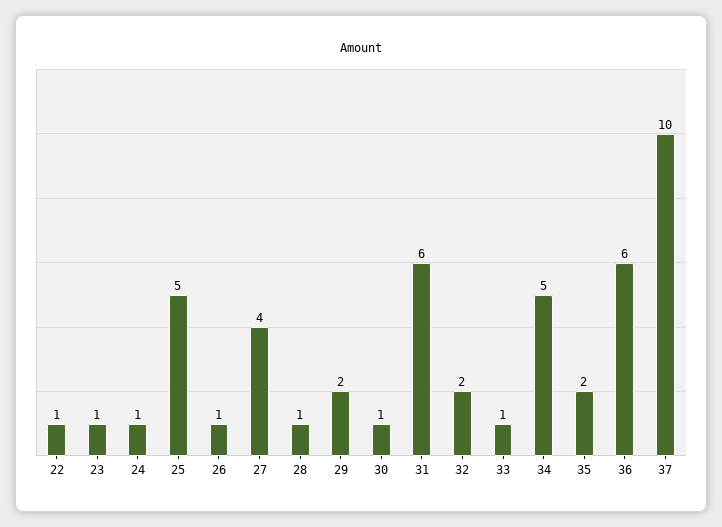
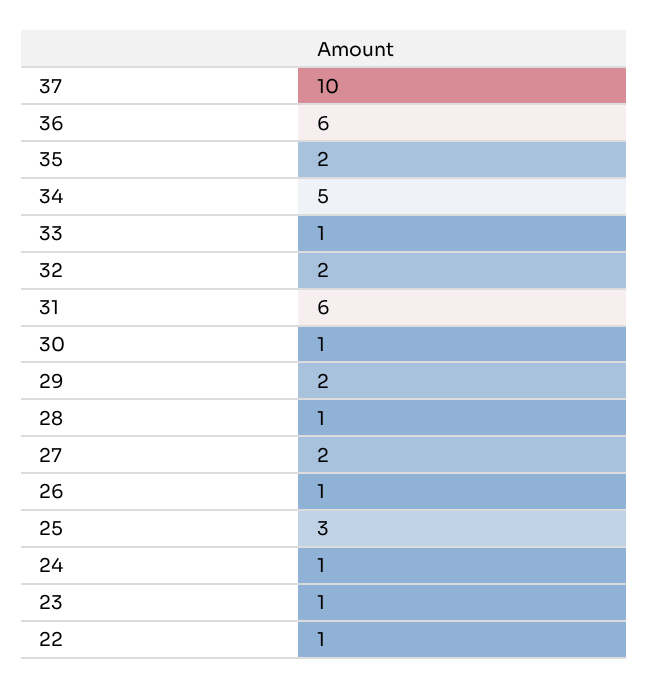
25: 5 -> 3
27: 4 -> 2

